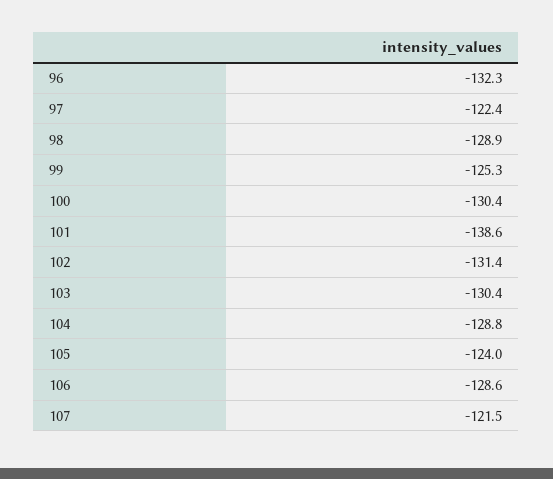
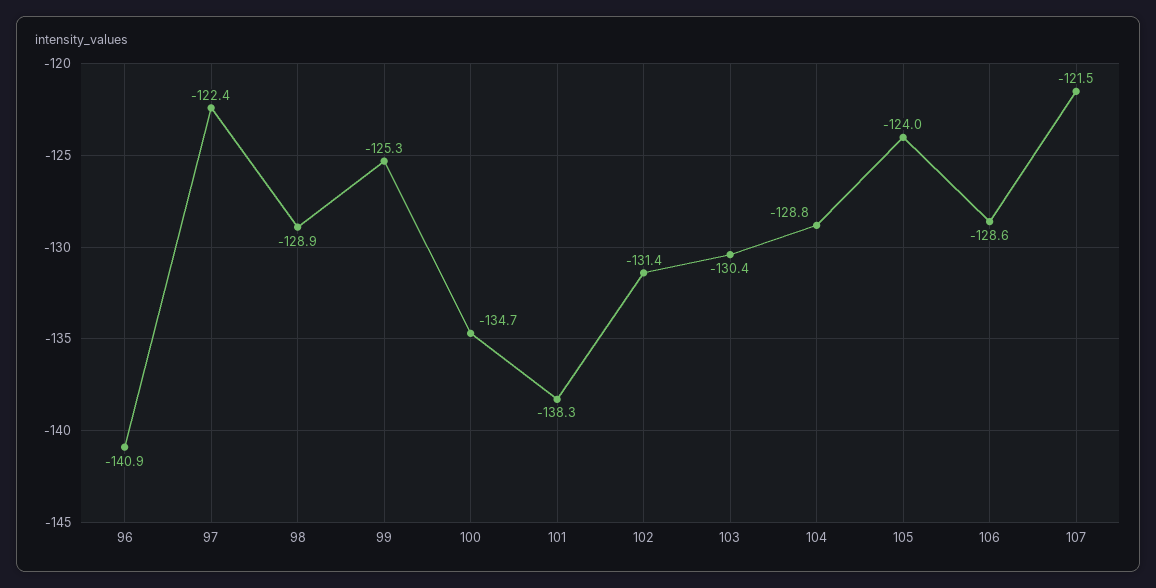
96: -132.3 -> -140.9
100: -130.4 -> -134.7
101: -138.6 -> -138.3

